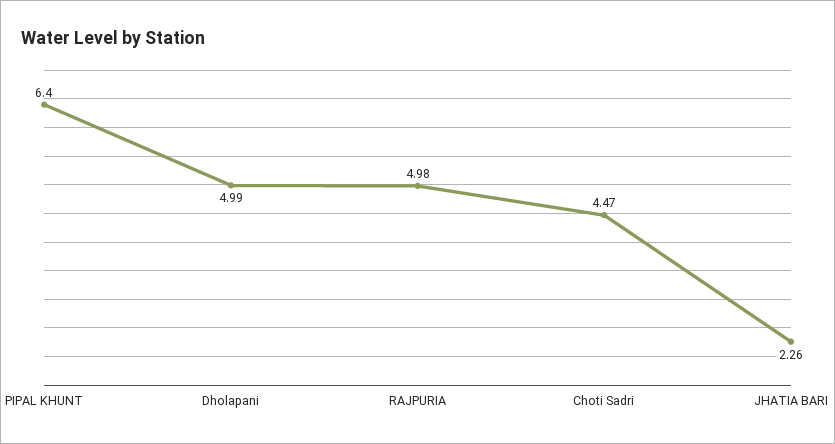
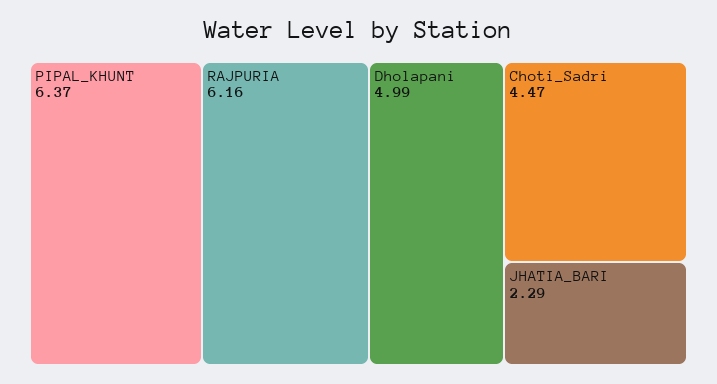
PIPAL KHUNT: 6.4 -> 6.37
RAJPURIA: 4.98 -> 6.16
JHATIA BARI: 2.26 -> 2.29

